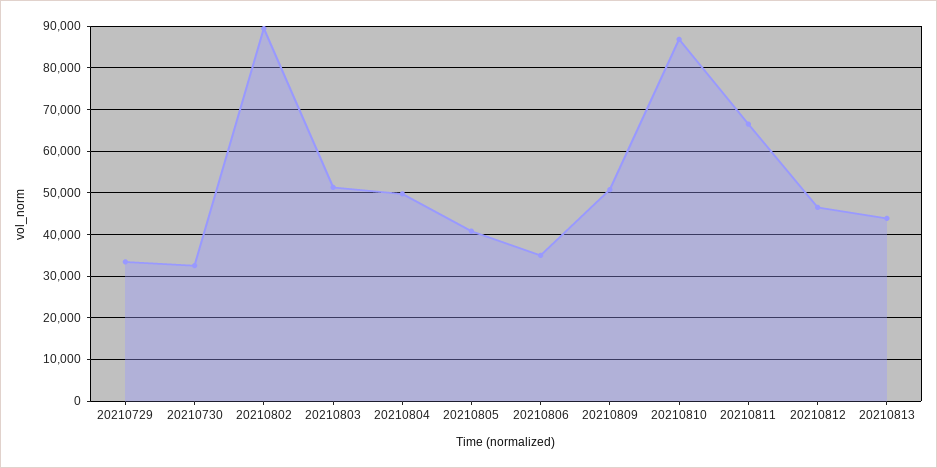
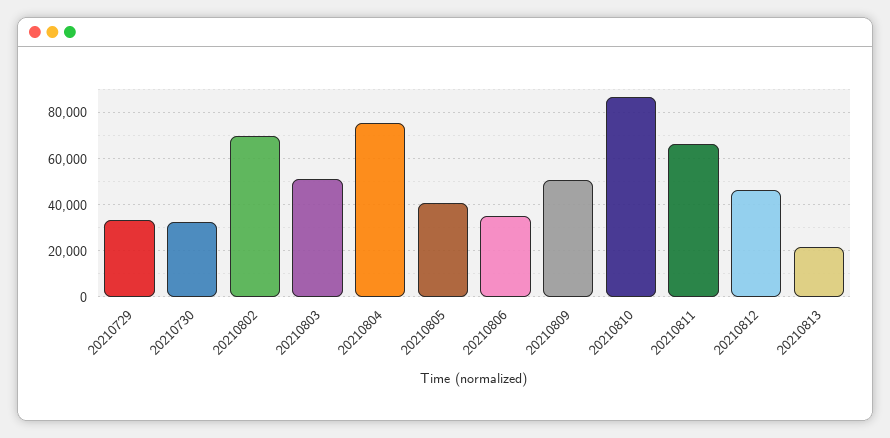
20210802: 90000 -> 70000
20210804: 50000 -> 75000
20210813: 44000 -> 20000

